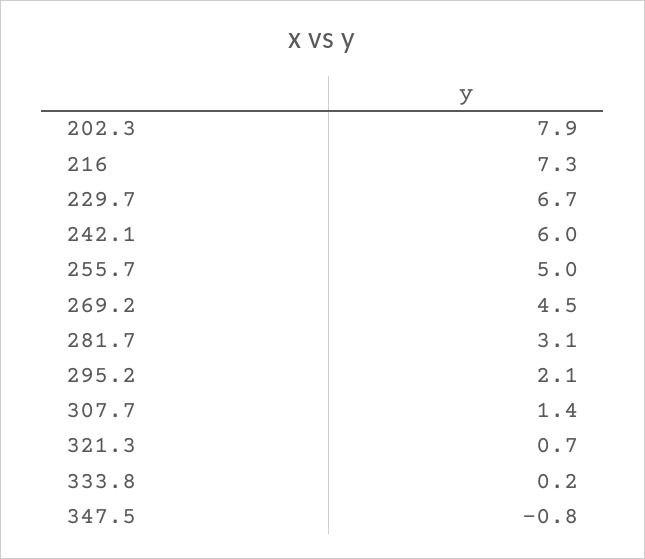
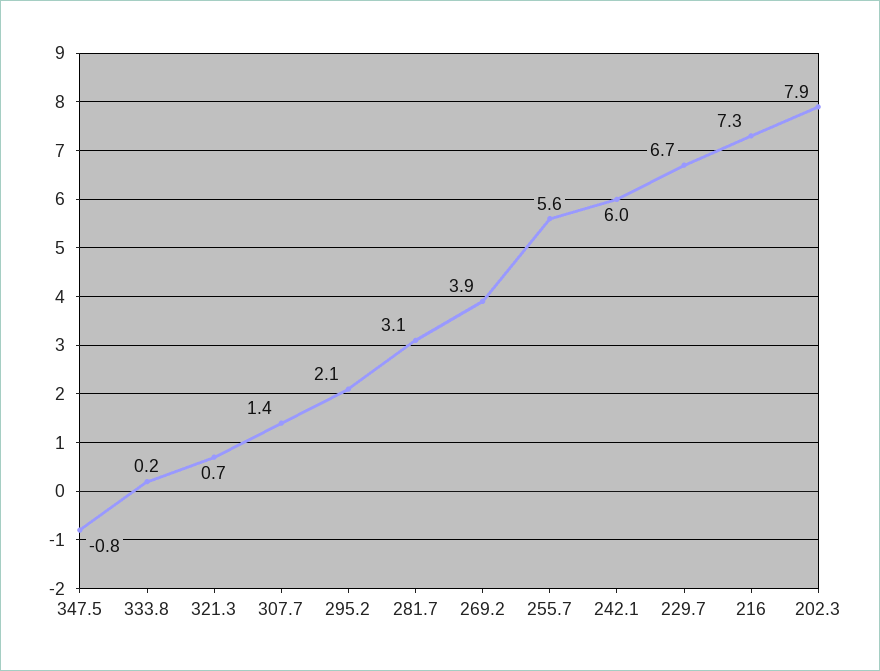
255.7: 5 -> 5.6
269.2: 4.5 -> 3.9

